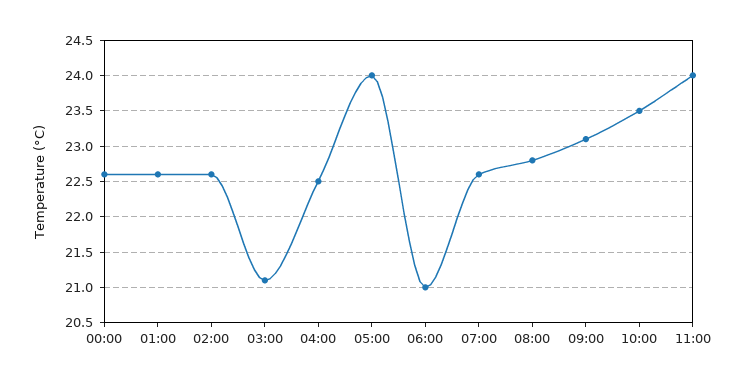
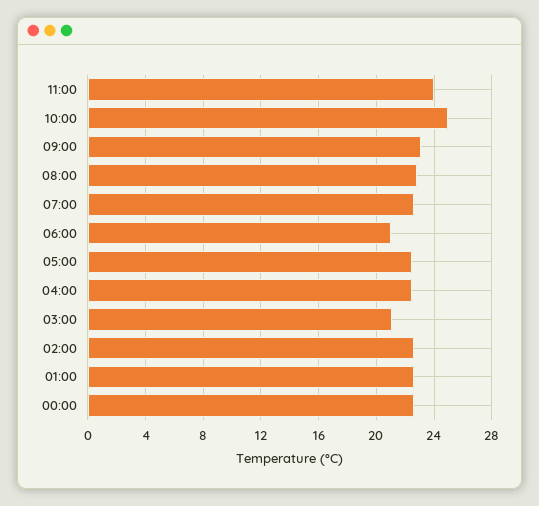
05:00: 24 -> 22.5
10:00: 23.5 -> 25

